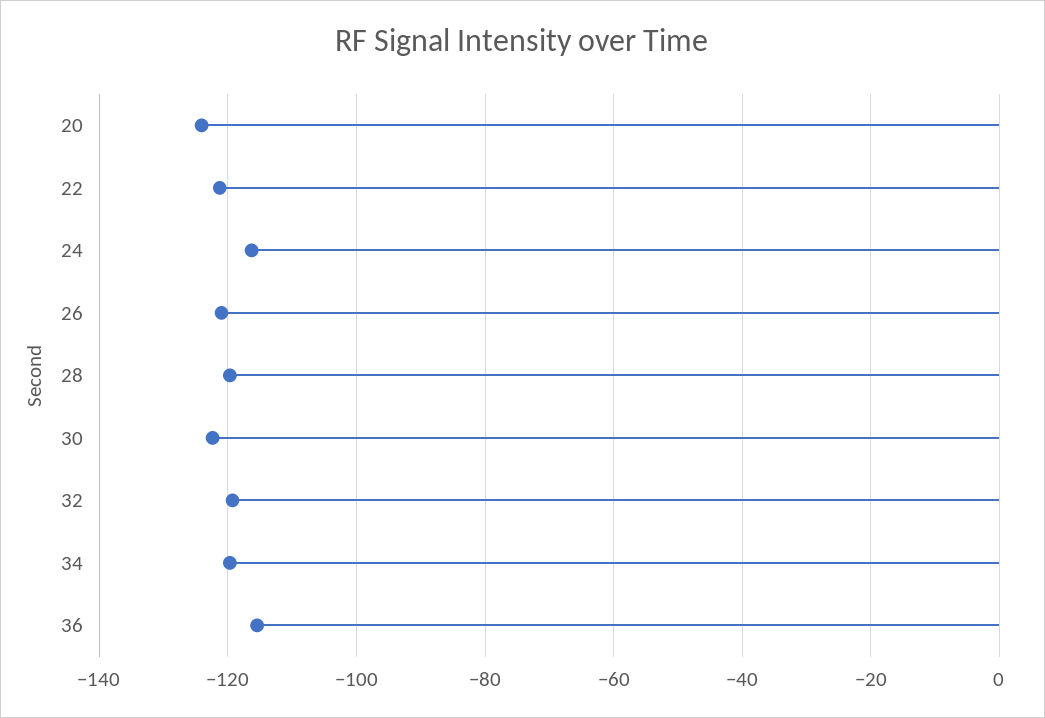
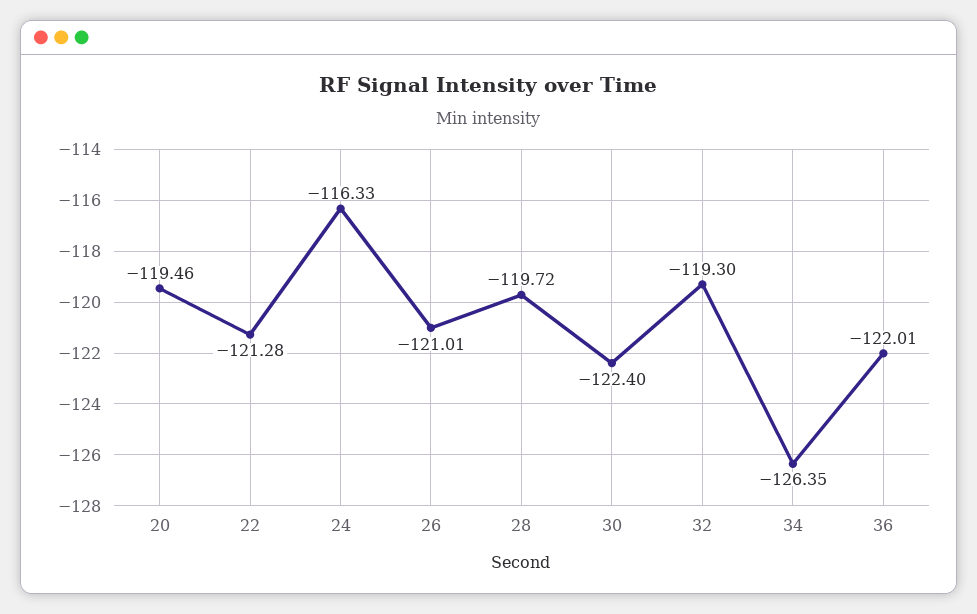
20: -124 -> -119.46
34: -120 -> -126.35
36: -116 -> -122.01

